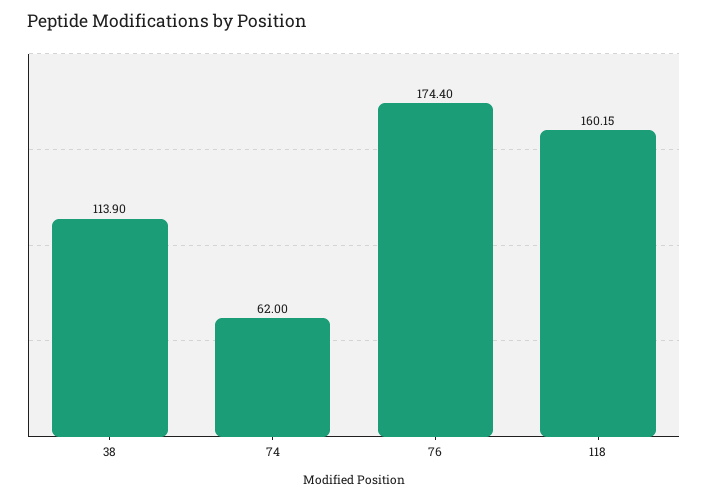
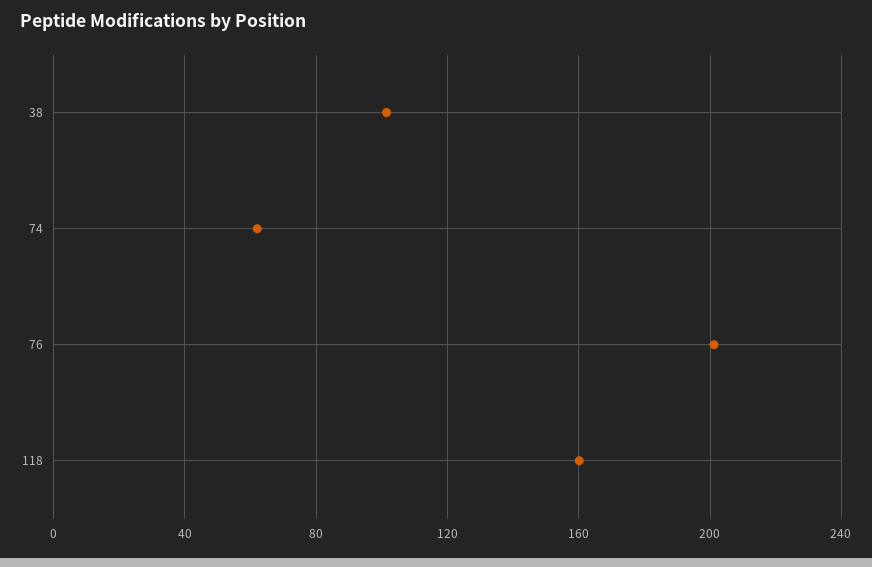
38: 113.9 -> 100
76: 174.4 -> 200

